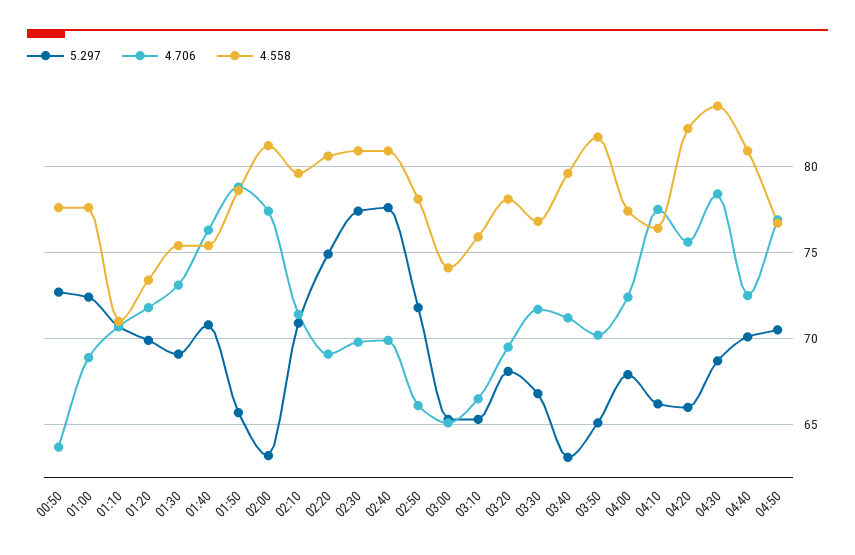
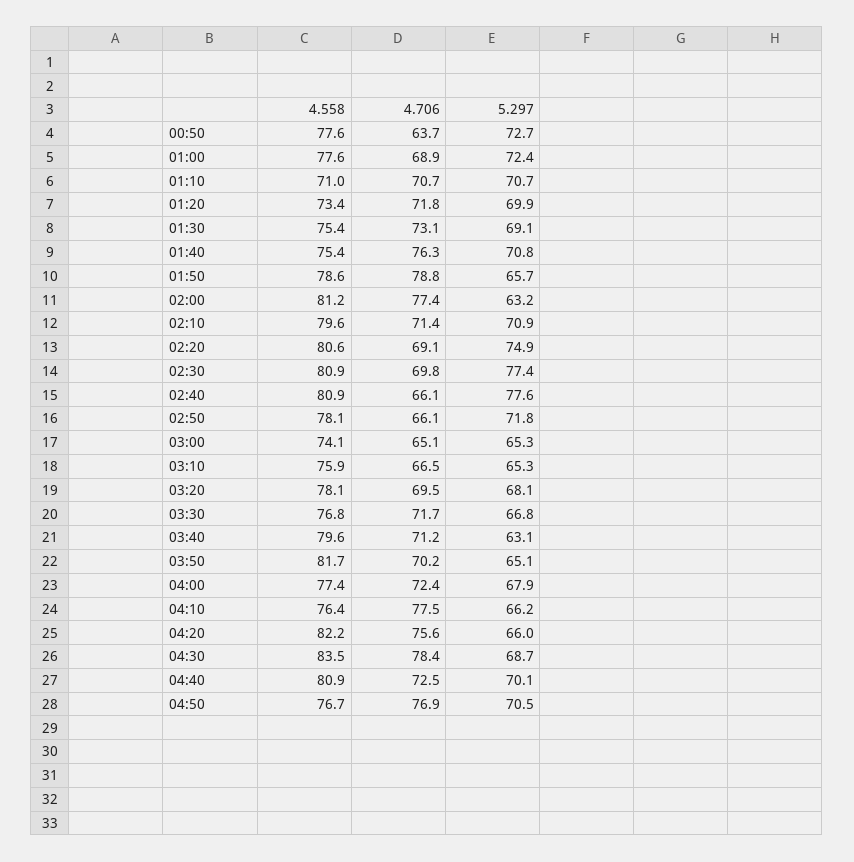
4.706, 02:40: 70 -> 66.1

